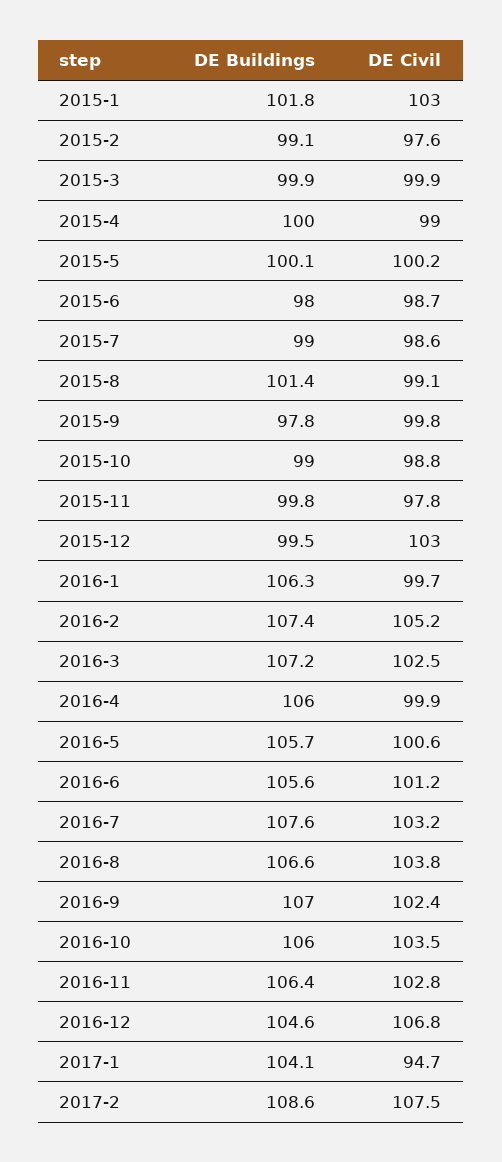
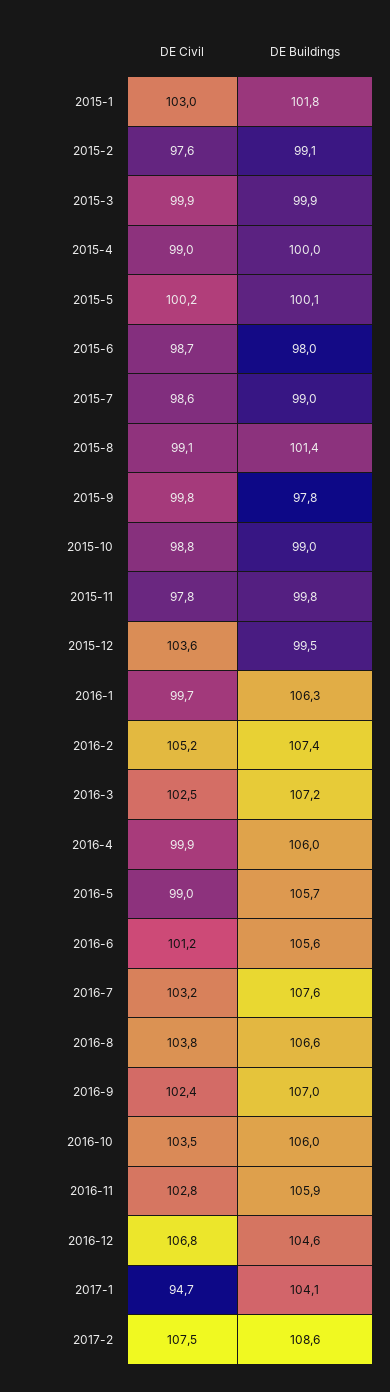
DE Civil, 2015-12: 103 -> 103.6
DE Civil, 2016-5: 100.6 -> 99
DE Buildings, 2016-11: 106.4 -> 105.9

